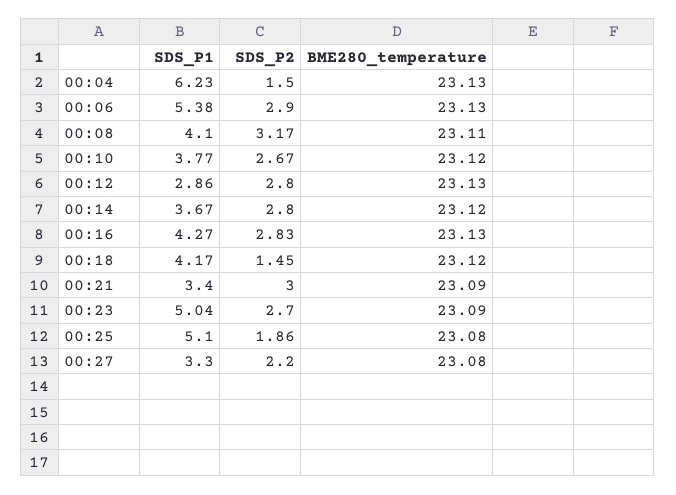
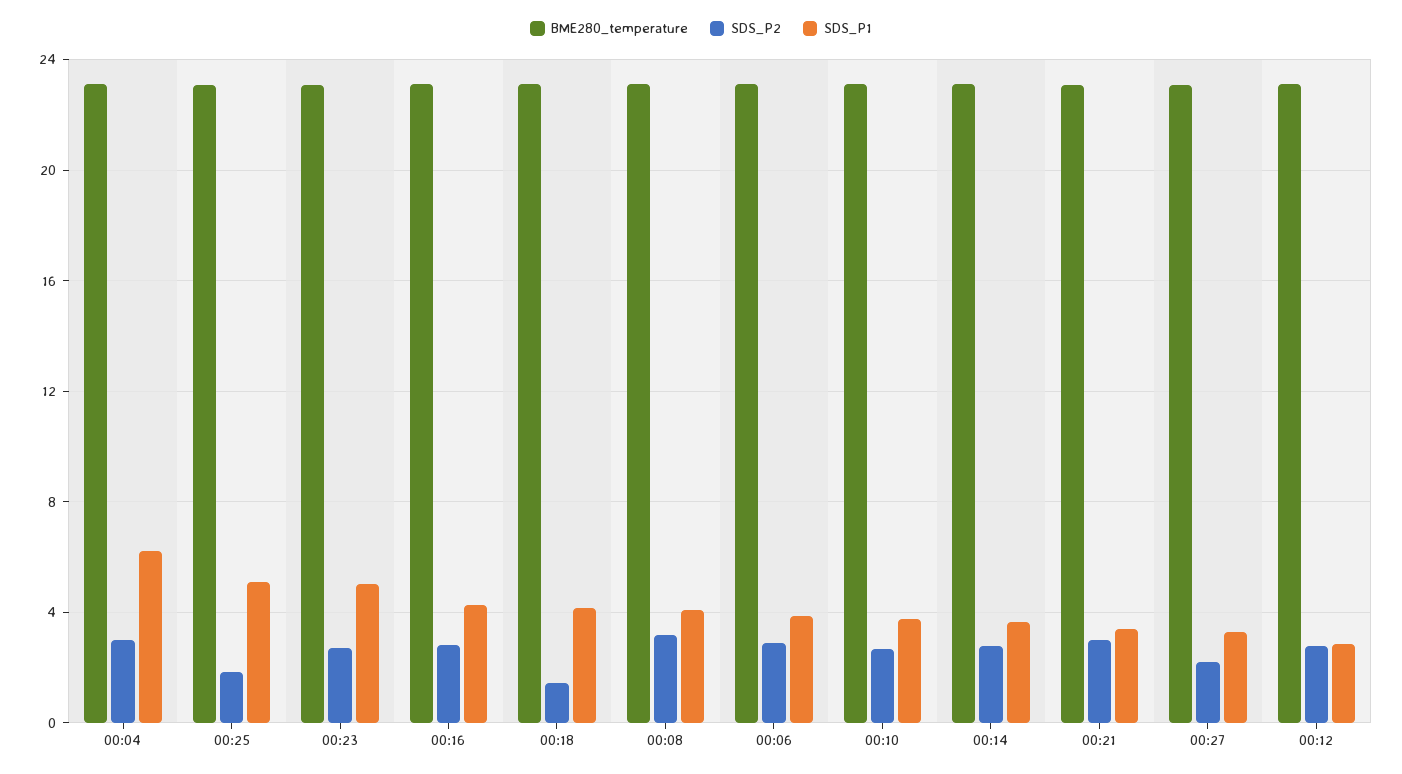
SDS_P2, 00:04: 1.5 -> 3
SDS_P1, 00:06: 5.38 -> 4

